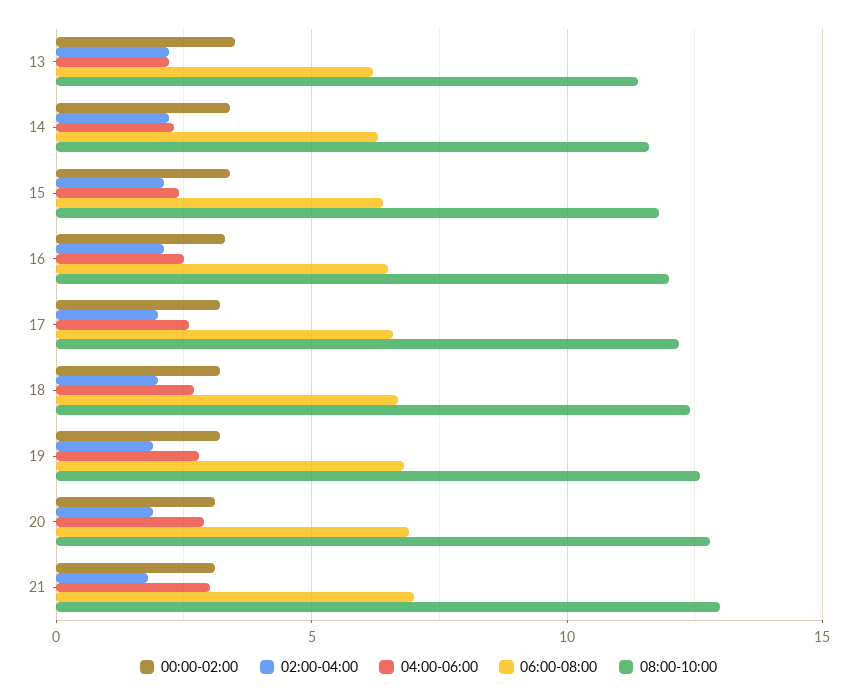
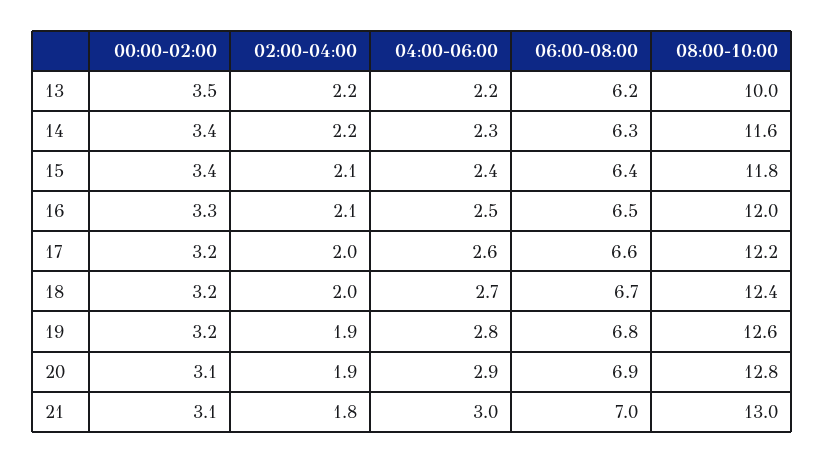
08:00-10:00, 13: 11.5 -> 10

